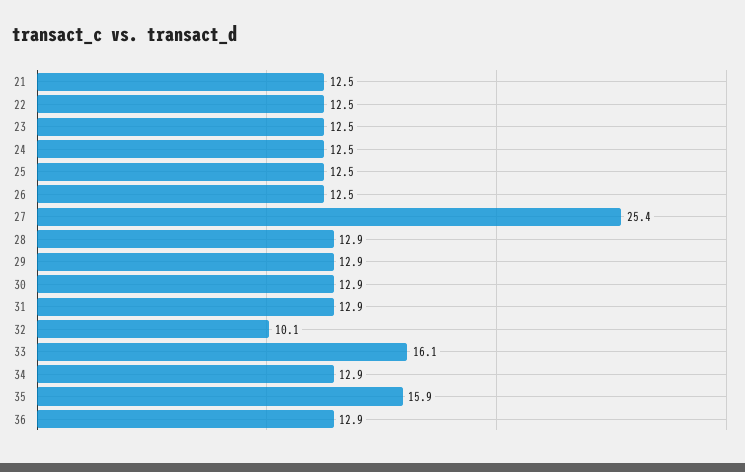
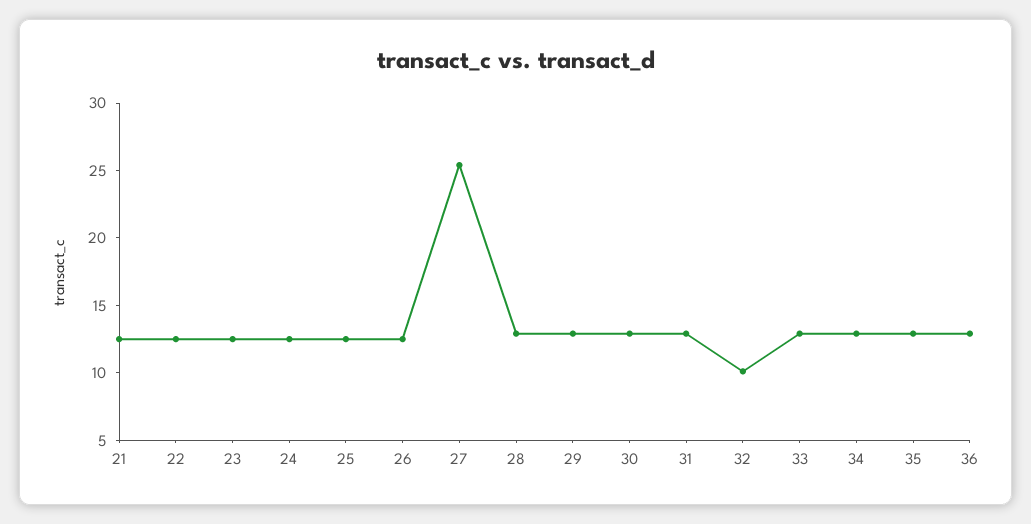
33: 16.1 -> 13
35: 15.9 -> 13

